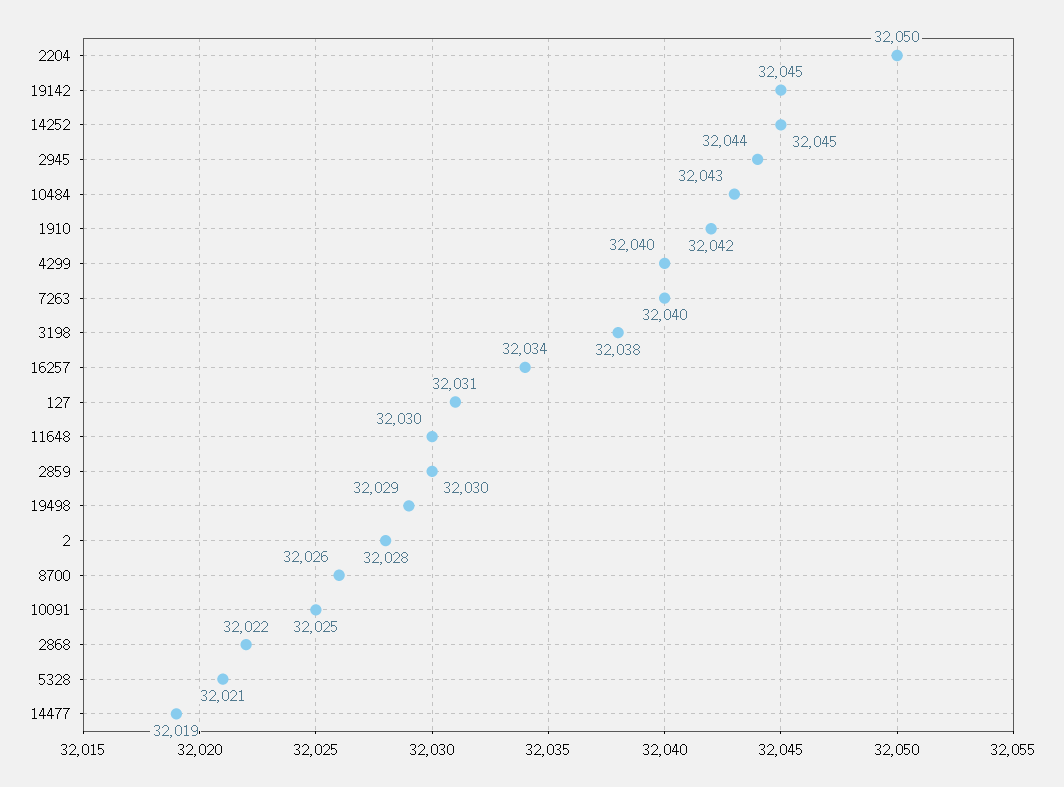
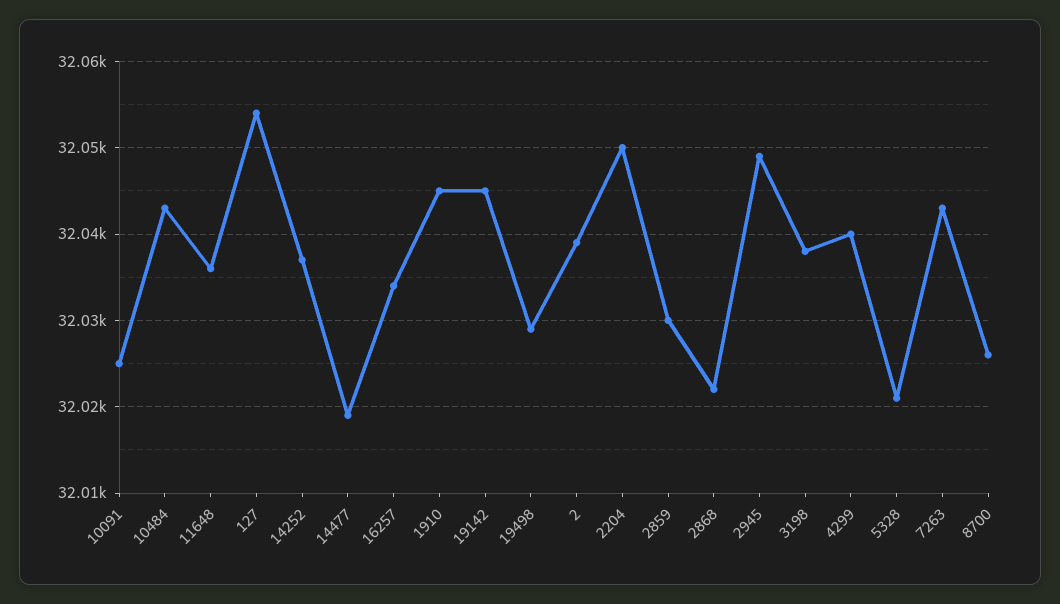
14252: 32045 -> 32037
2945: 32044 -> 32049
1910: 32042 -> 32045
7263: 32040 -> 32043
127: 32031 -> 32054
11648: 32030 -> 32036
2: 32028 -> 32039

